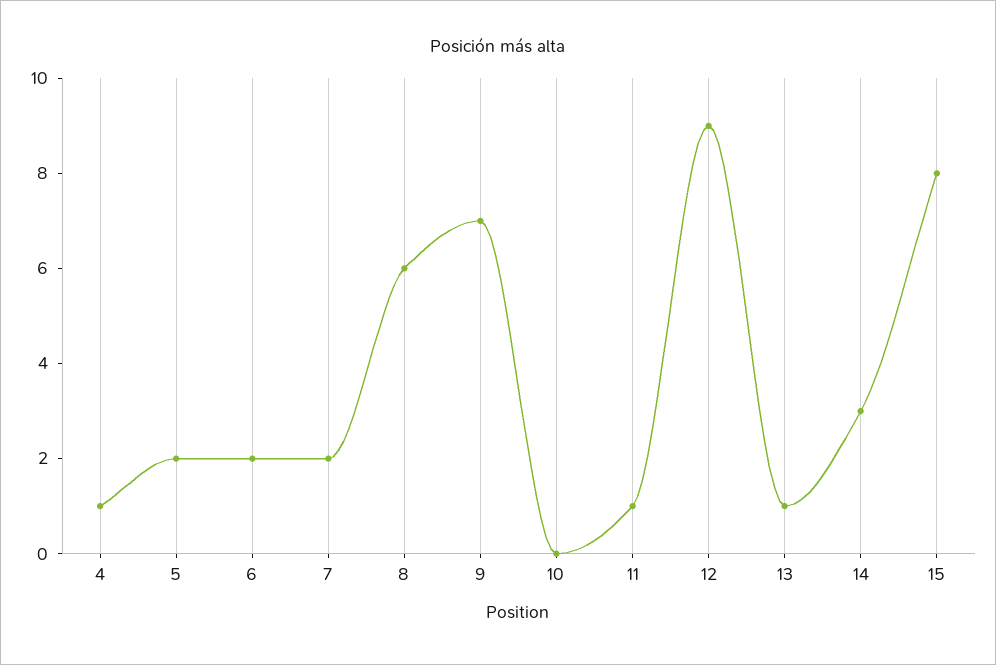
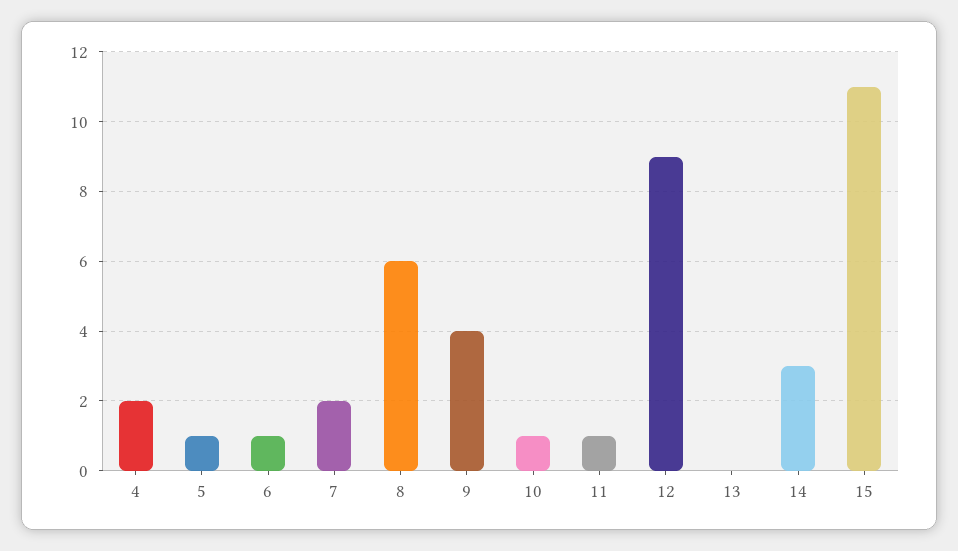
4: 1 -> 2
5: 2 -> 1
6: 2 -> 1
9: 7 -> 4
10: 0 -> 1
13: 1 -> 0
15: 8 -> 11

